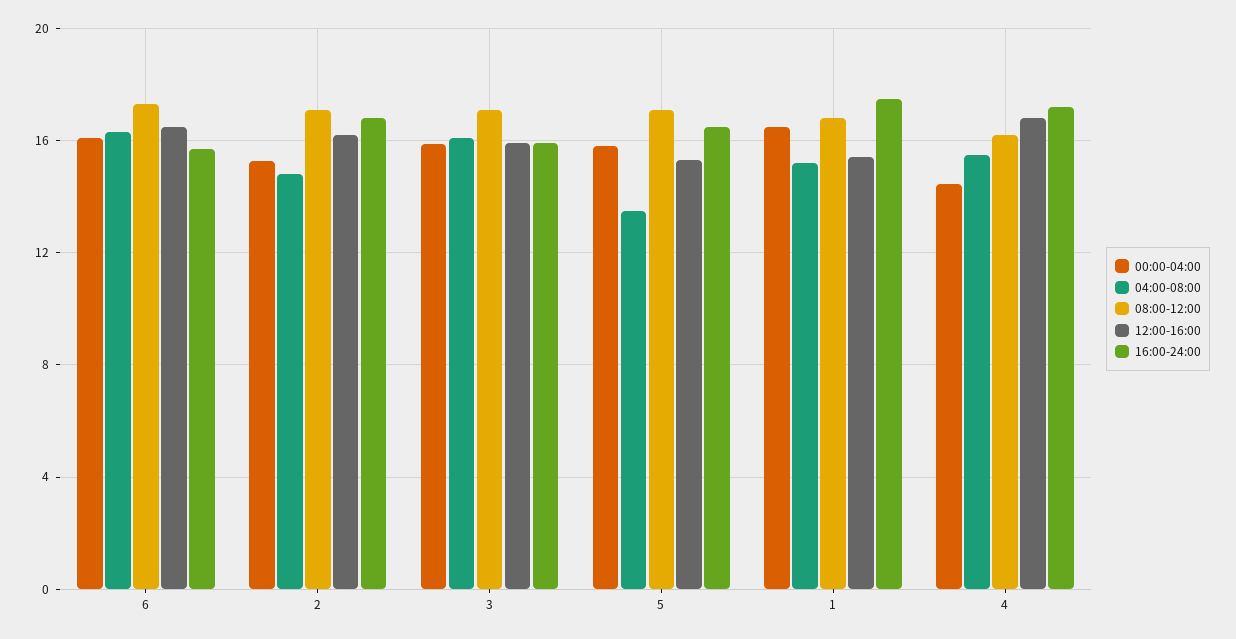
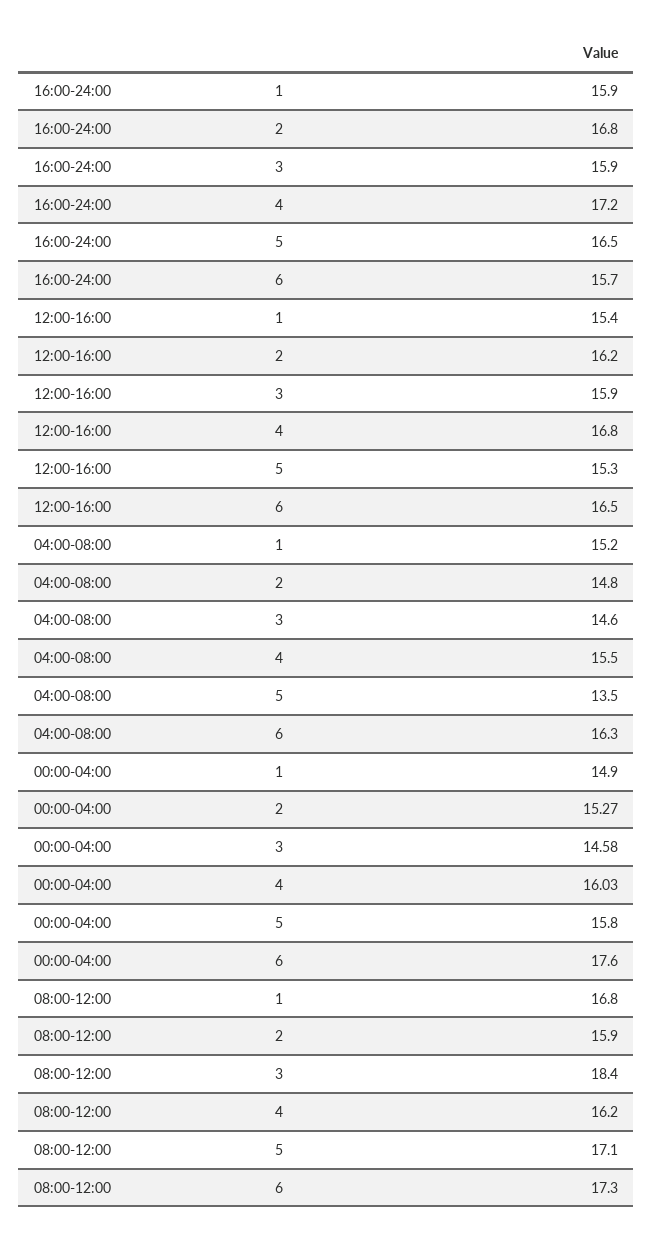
00:00-04:00, 6: 16 -> 17.6
08:00-12:00, 2: 17 -> 15.9
00:00-04:00, 3: 16 -> 14.58
04:00-08:00, 3: 16 -> 14.6
08:00-12:00, 3: 17 -> 18.4
00:00-04:00, 1: 16.5 -> 14.9
16:00-24:00, 1: 17.5 -> 15.9
00:00-04:00, 4: 14.5 -> 16.03

